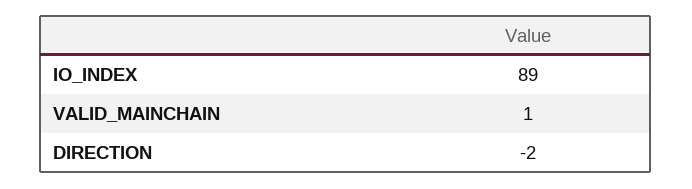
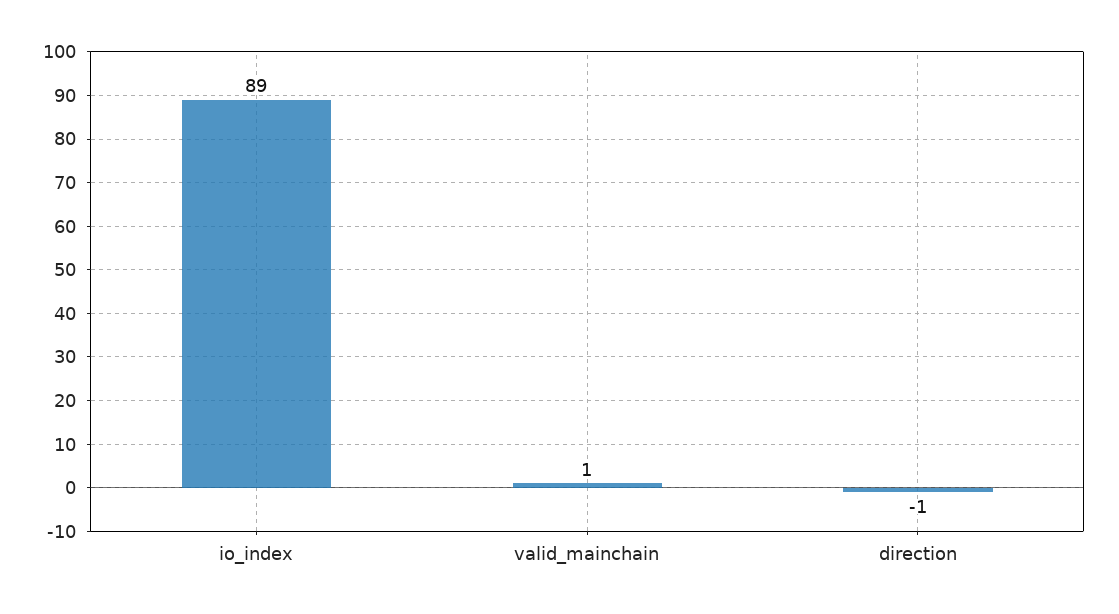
DIRECTION: -2 -> -1

